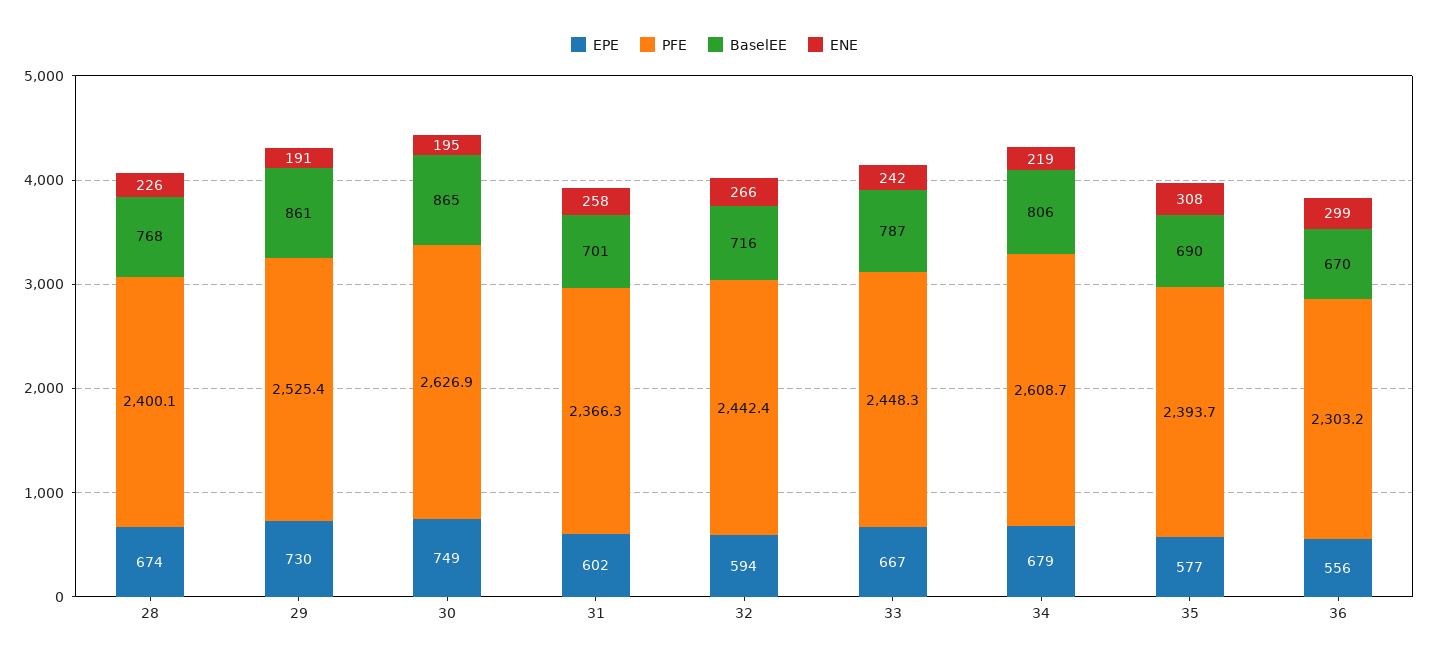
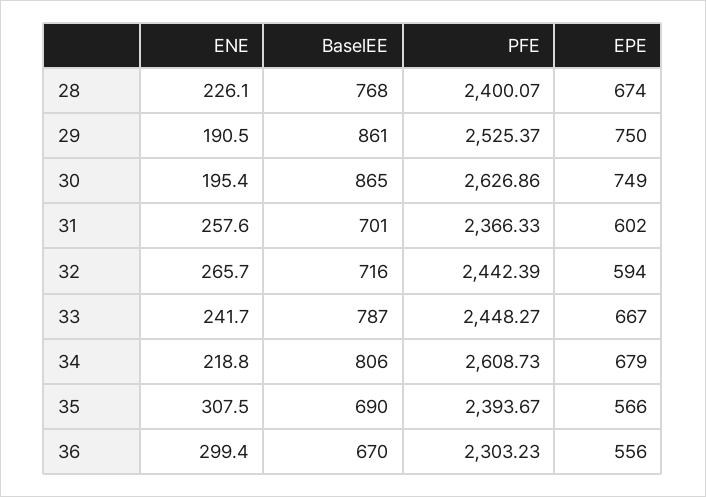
EPE, 29: 730 -> 750
EPE, 35: 577 -> 566

